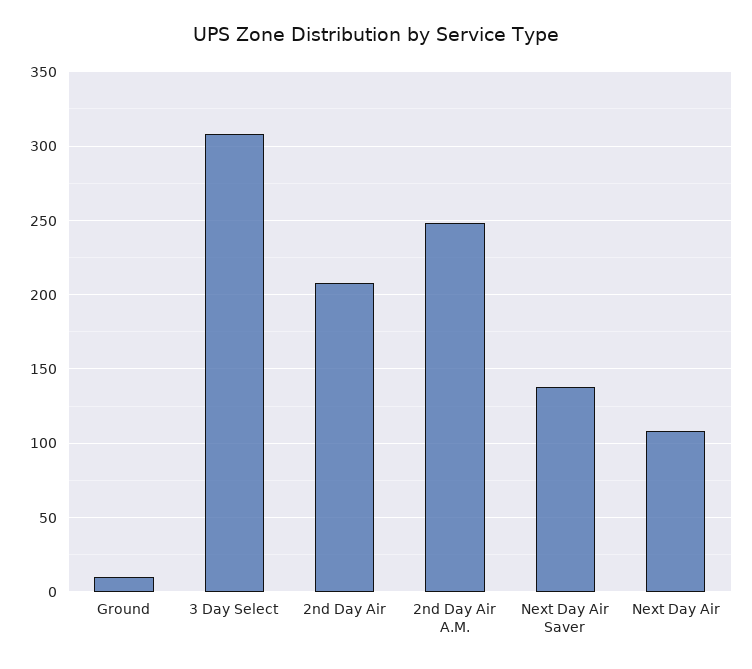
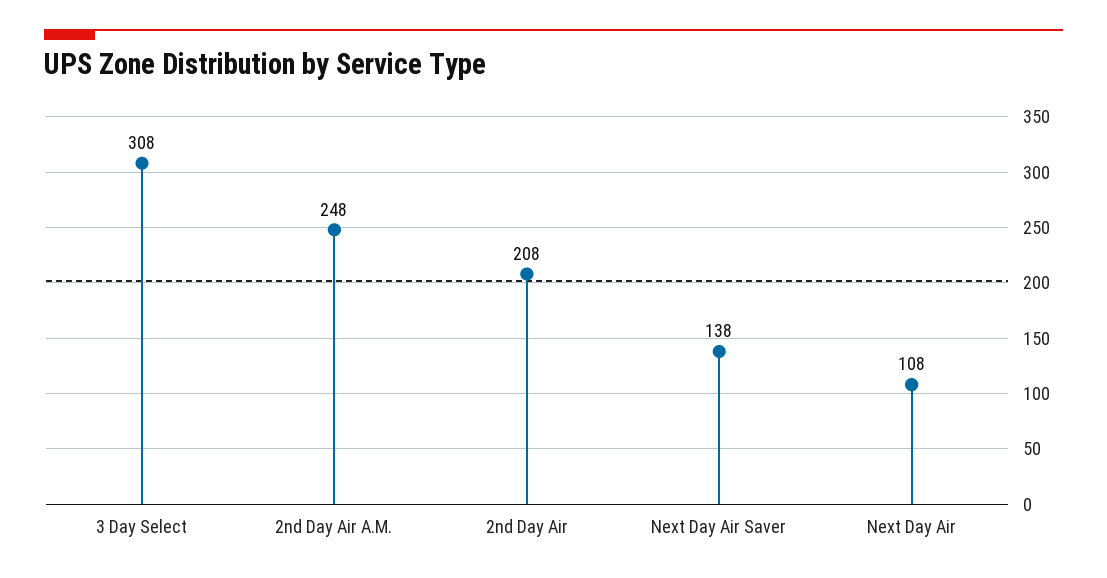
Ground: 10 -> none

